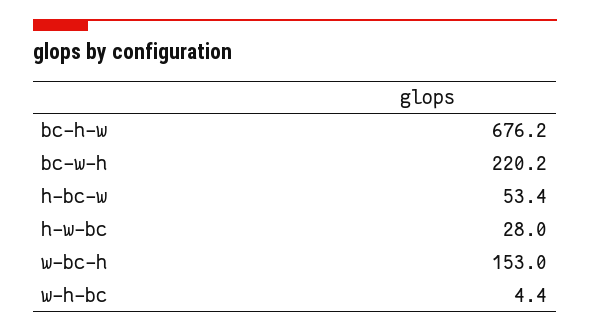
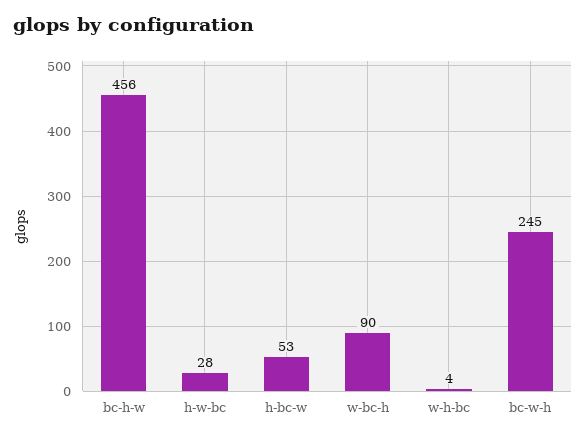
bc-h-w: 676.2 -> 456
bc-w-h: 220.2 -> 245
w-bc-h: 153 -> 90

